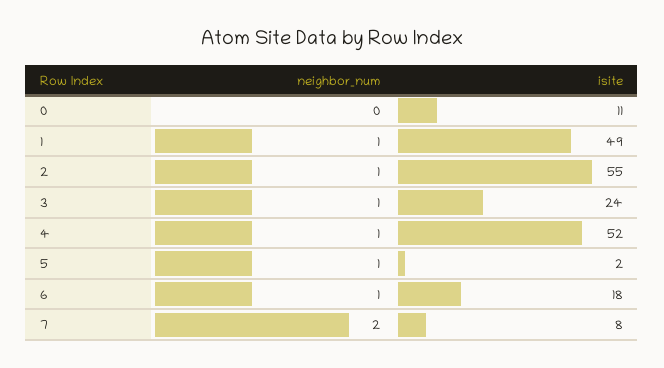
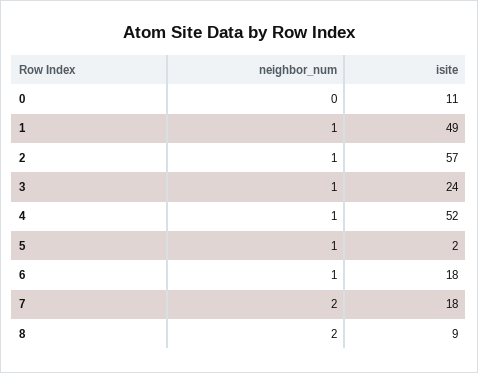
isite, 2: 55 -> 57
isite, 7: 8 -> 18
neighbor_num, 8: none -> 2
isite, 8: none -> 9

